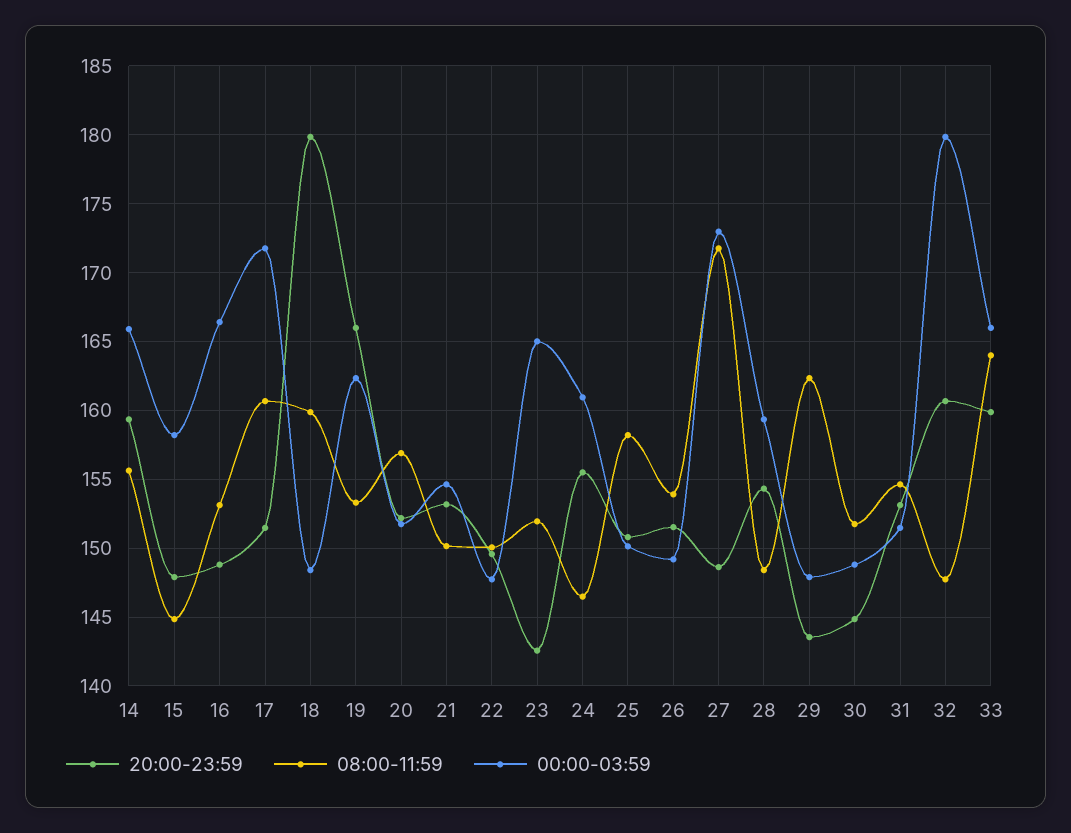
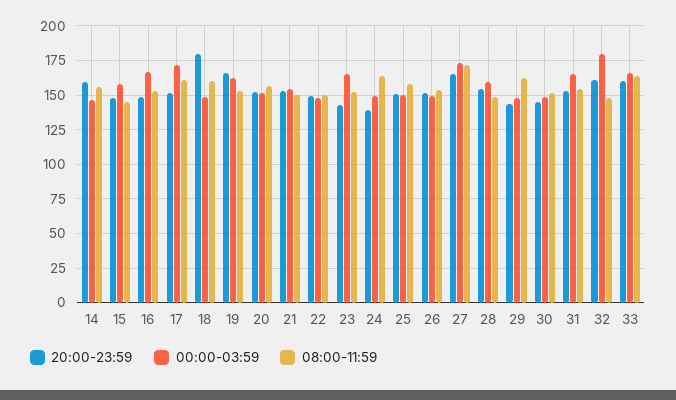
00:00-03:59, 14: 166 -> 145
20:00-23:59, 24: 155.5 -> 140
08:00-11:59, 24: 146.5 -> 165
00:00-03:59, 24: 161 -> 150
20:00-23:59, 27: 148.5 -> 165
00:00-03:59, 31: 151.5 -> 165

